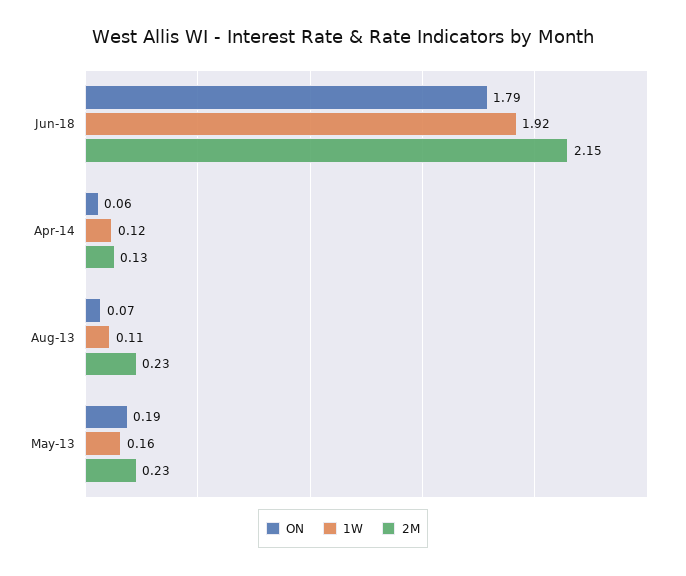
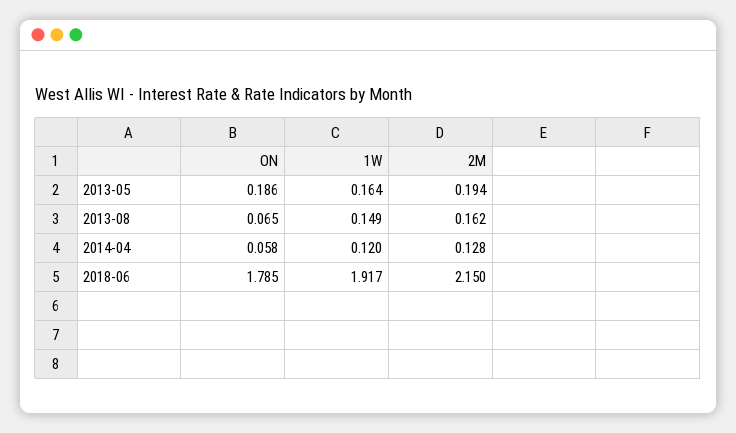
1W, Aug-13: 0.11 -> 0.149
2M, Aug-13: 0.23 -> 0.162
2M, May-13: 0.23 -> 0.194

